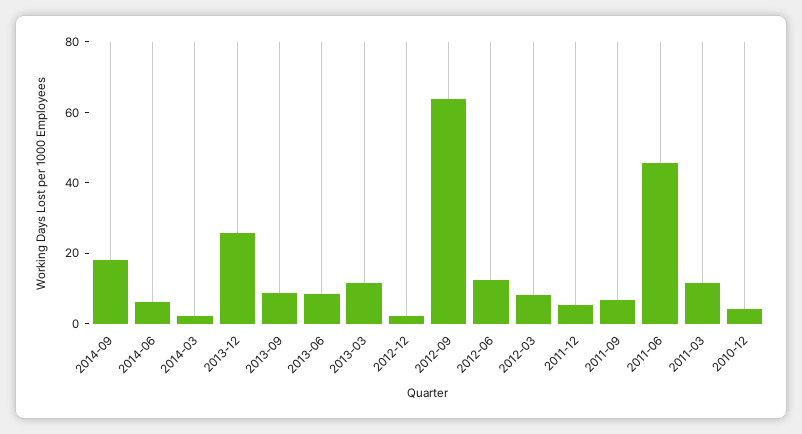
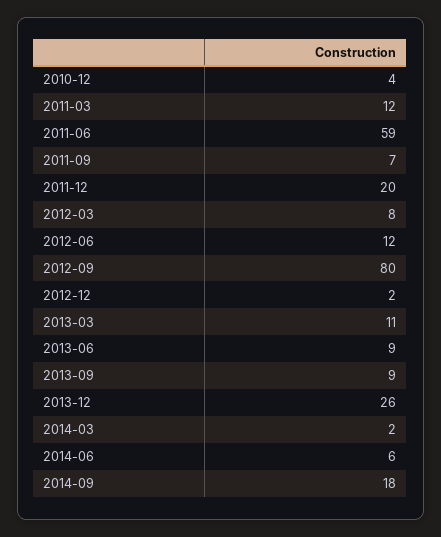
2012-09: 65 -> 80
2011-12: 5 -> 20
2011-06: 45 -> 59

